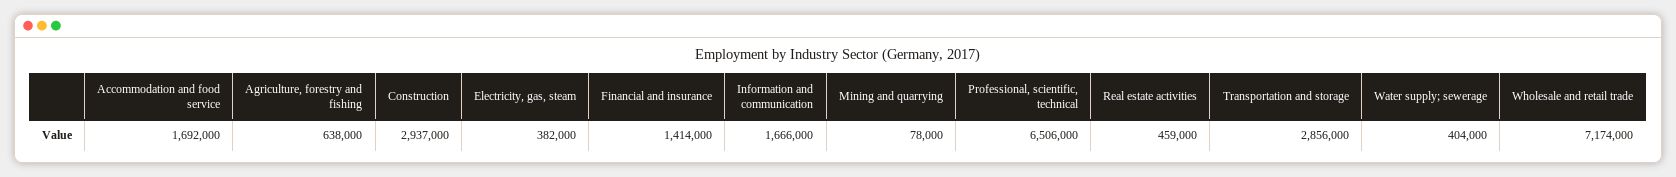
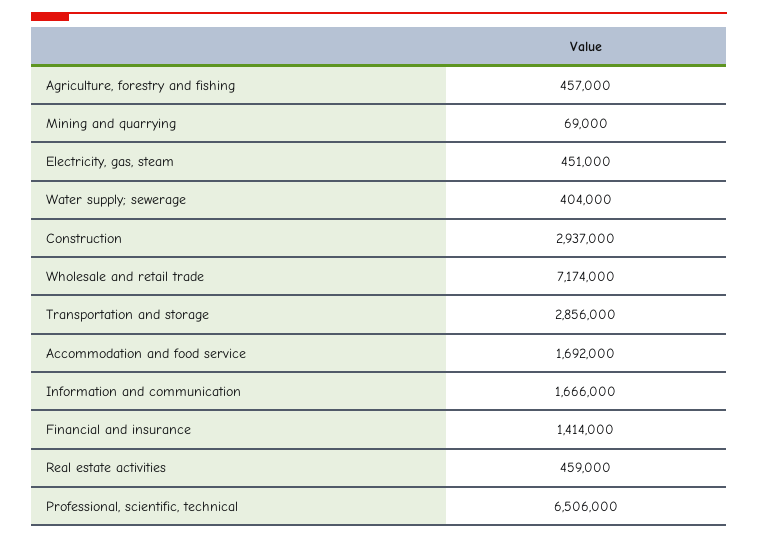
Agriculture, forestry and fishing: 638000 -> 457000
Electricity, gas, steam: 382000 -> 451000
Mining and quarrying: 78000 -> 69000

